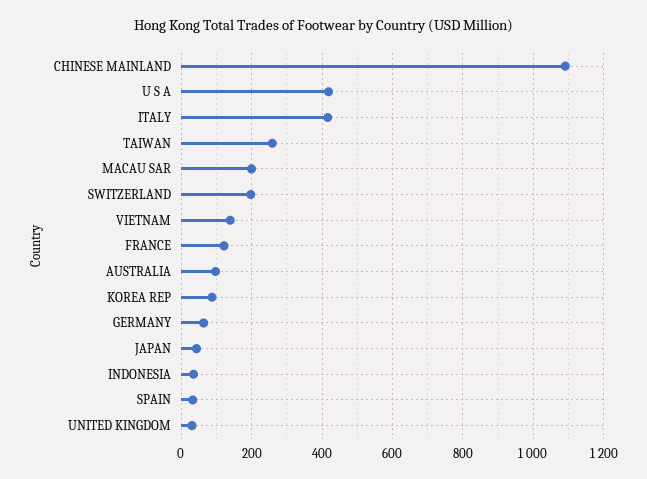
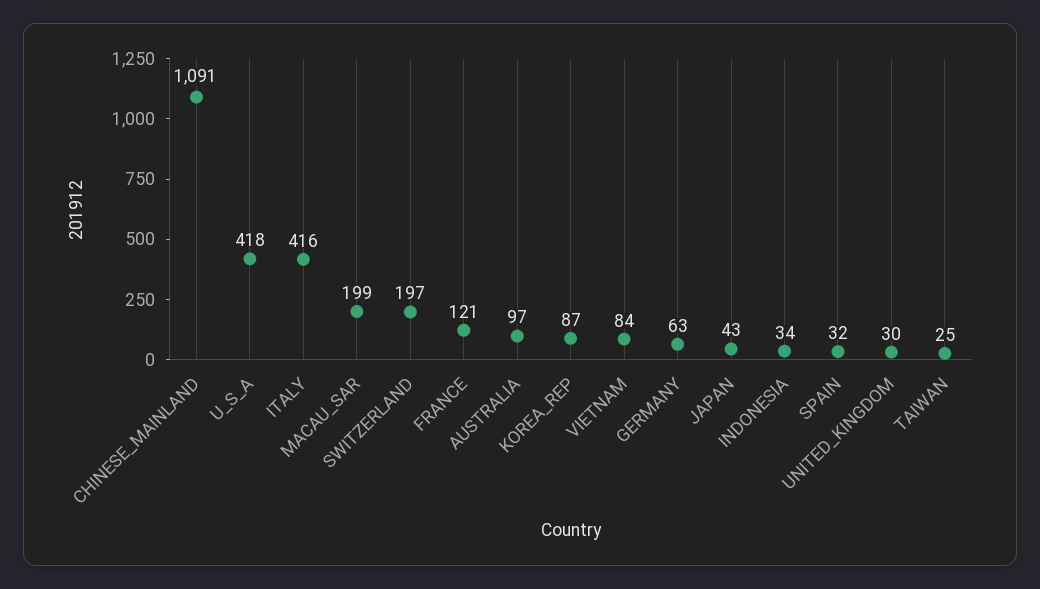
TAIWAN: 260 -> 25
VIETNAM: 140 -> 84

